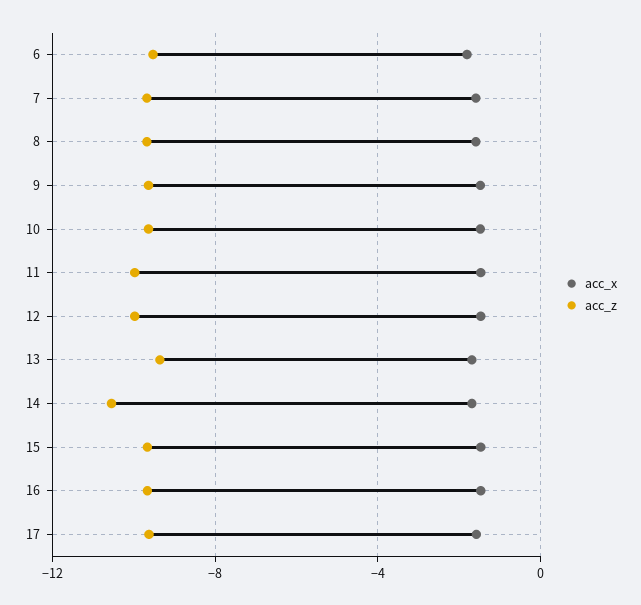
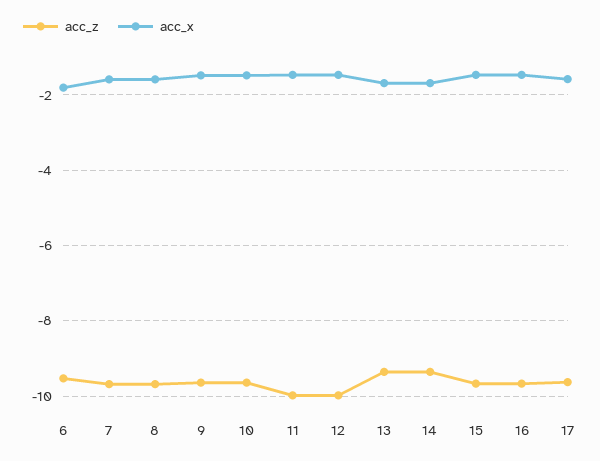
acc_z, 14: -10.5 -> -9.4

